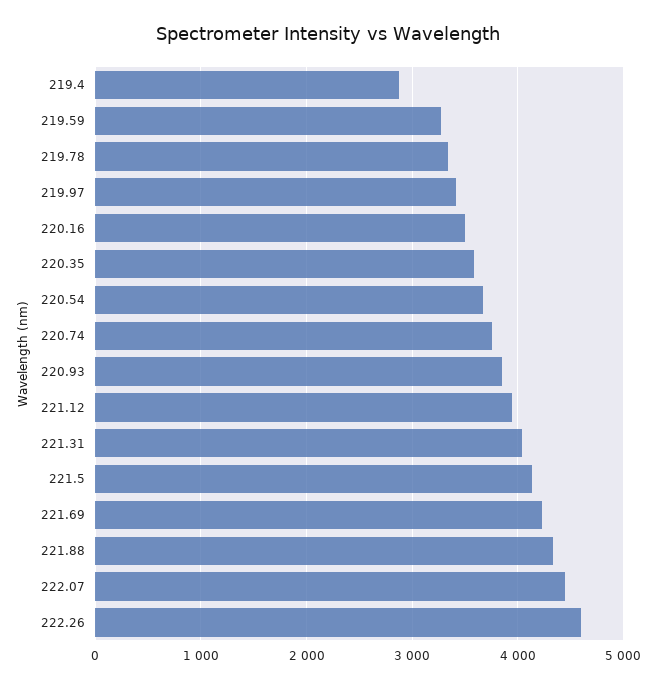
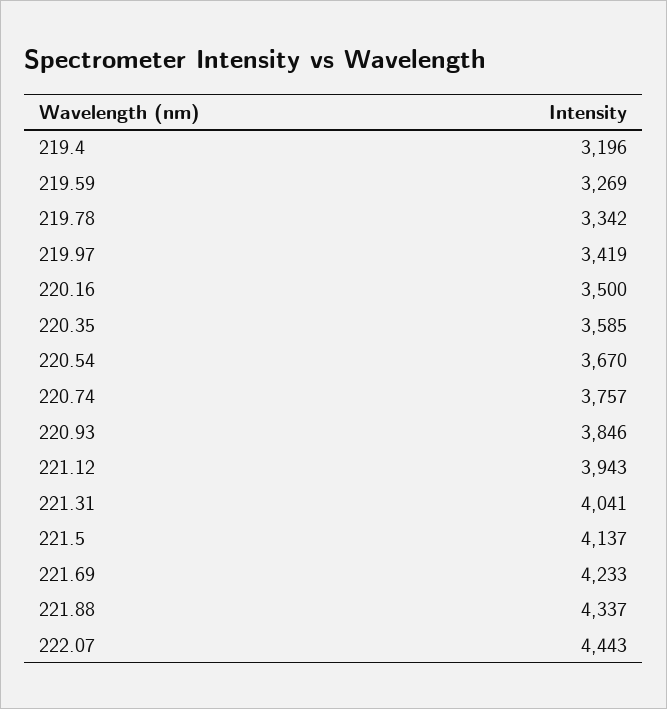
219.4: 2900 -> 3196
222.26: 4600 -> none

